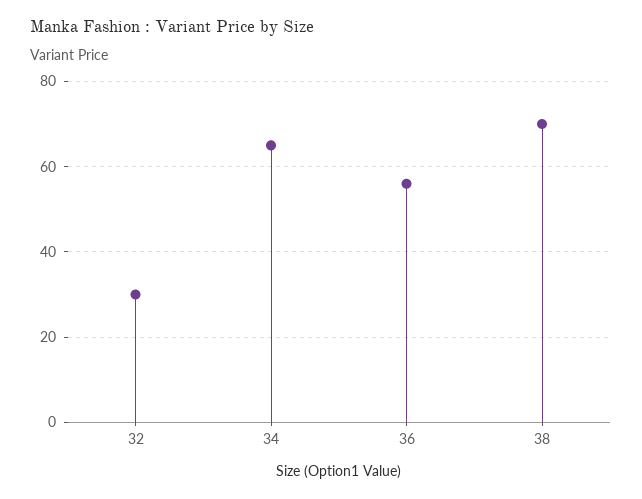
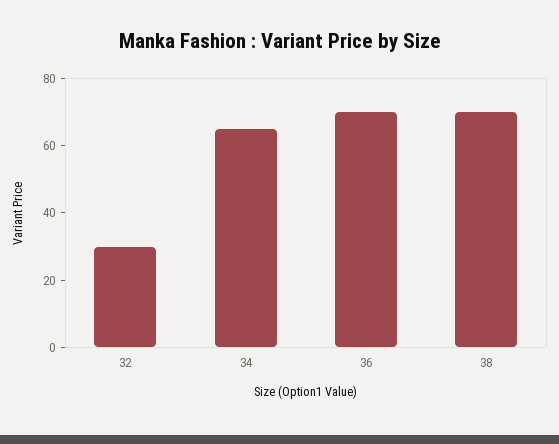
36: 55 -> 70

